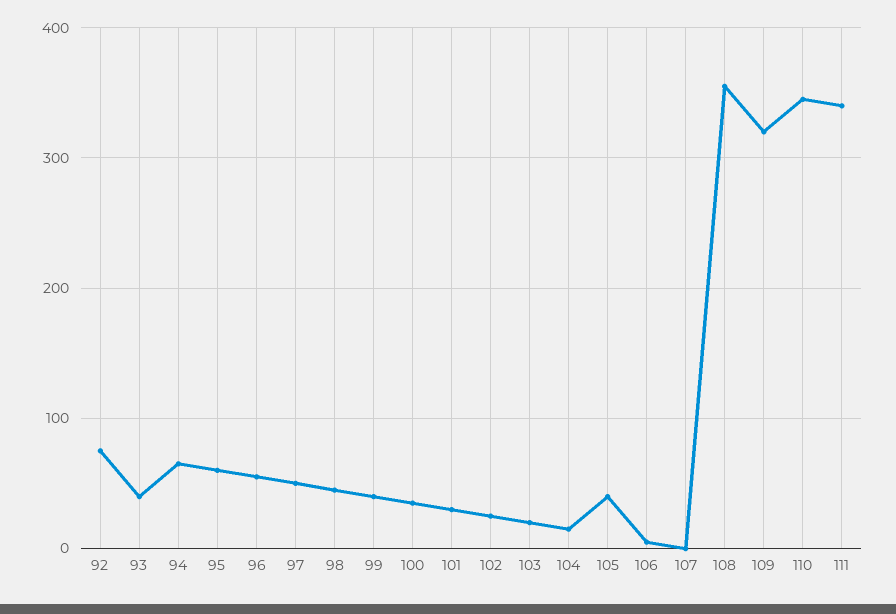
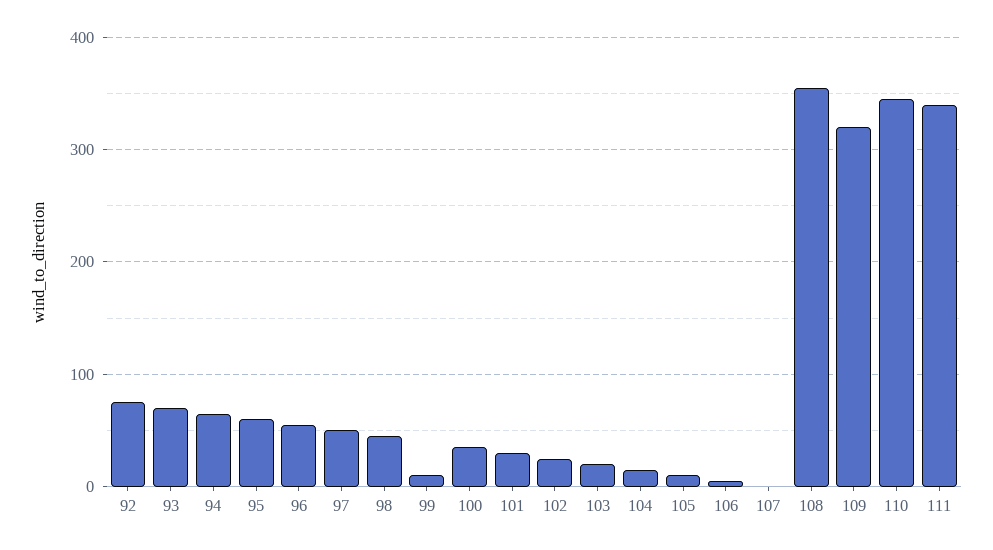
93: 40 -> 70
99: 40 -> 10
105: 40 -> 10

